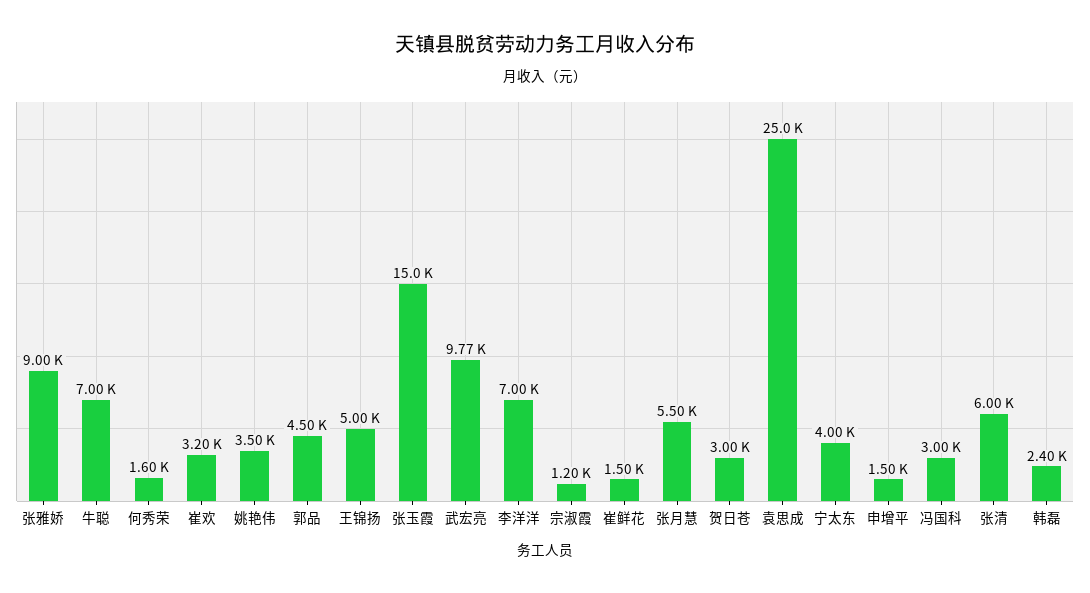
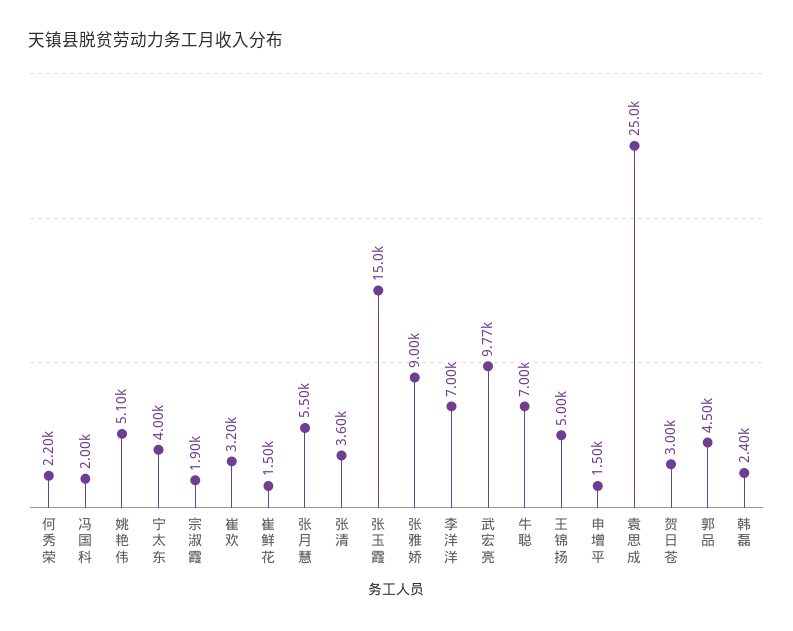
何秀荣: 1600 -> 2200
姚艳伟: 3500 -> 5100
宗淑霞: 1200 -> 1900
冯国科: 3000 -> 2000
张清: 6000 -> 3600

